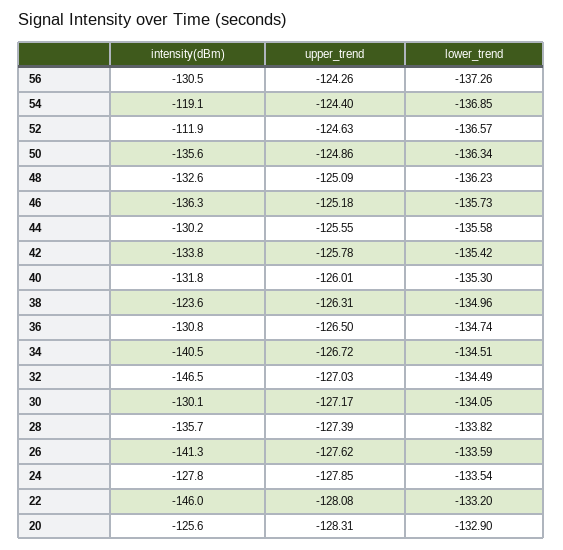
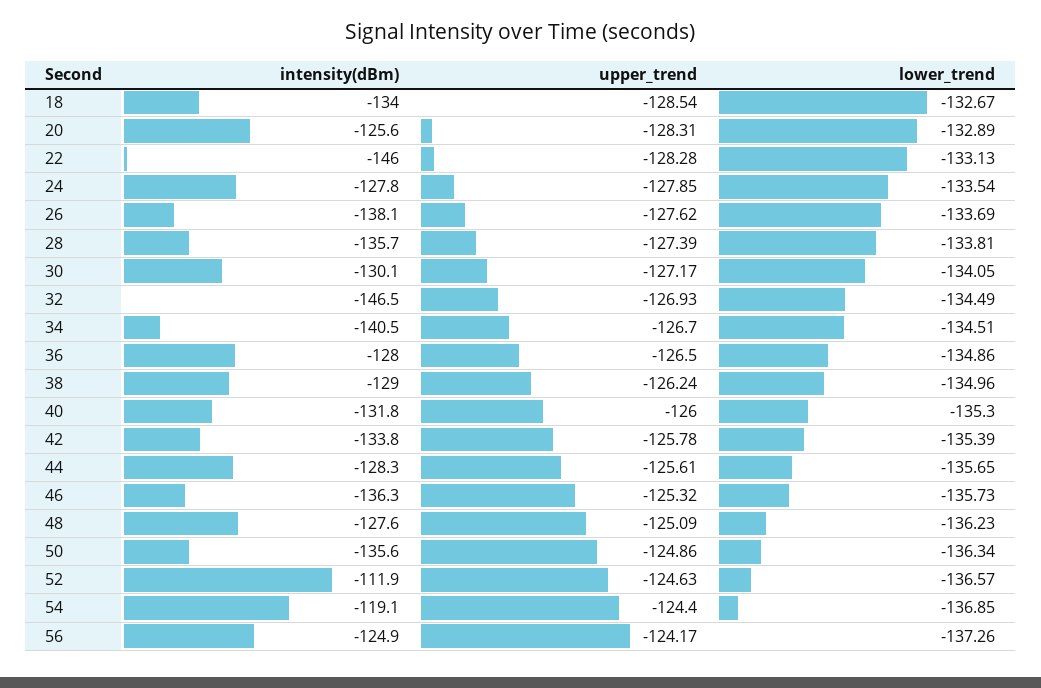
intensity(dBm), 56: -130.5 -> -124.9
upper_trend, 56: -124.26 -> -124.17
intensity(dBm), 48: -132.6 -> -127.6
upper_trend, 46: -125.18 -> -125.32
intensity(dBm), 44: -130.2 -> -128.3
upper_trend, 44: -125.55 -> -125.61
lower_trend, 44: -135.58 -> -135.65
lower_trend, 42: -135.42 -> -135.39
upper_trend, 40: -126.01 -> -126
intensity(dBm), 38: -123.6 -> -129
upper_trend, 38: -126.31 -> -126.24
intensity(dBm), 36: -130.8 -> -128
lower_trend, 36: -134.74 -> -134.86
upper_trend, 34: -126.72 -> -126.7
upper_trend, 32: -127.03 -> -126.93
lower_trend, 28: -133.82 -> -133.81
intensity(dBm), 26: -141.3 -> -138.1
lower_trend, 26: -133.59 -> -133.69
upper_trend, 22: -128.08 -> -128.28
lower_trend, 22: -133.2 -> -133.13
lower_trend, 20: -132.9 -> -132.89
intensity(dBm), 18: none -> -134
upper_trend, 18: none -> -128.54
lower_trend, 18: none -> -132.67

